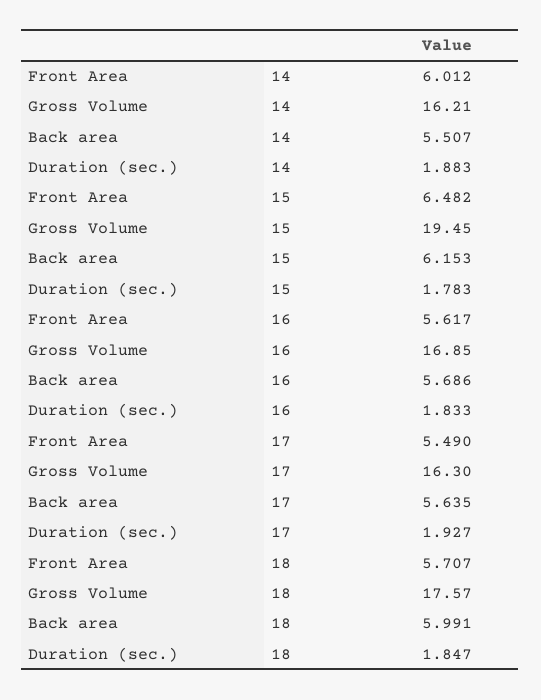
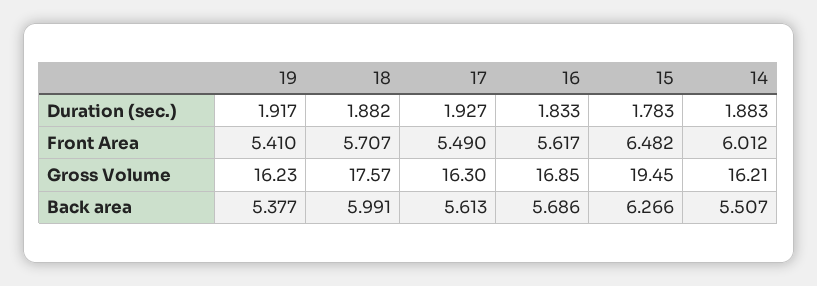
Back area, 15: 6.153 -> 6.266
Back area, 17: 5.635 -> 5.613
Duration (sec.), 18: 1.847 -> 1.882
Duration (sec.), 19: none -> 1.917
Front Area, 19: none -> 5.41
Gross Volume, 19: none -> 16.23
Back area, 19: none -> 5.377

